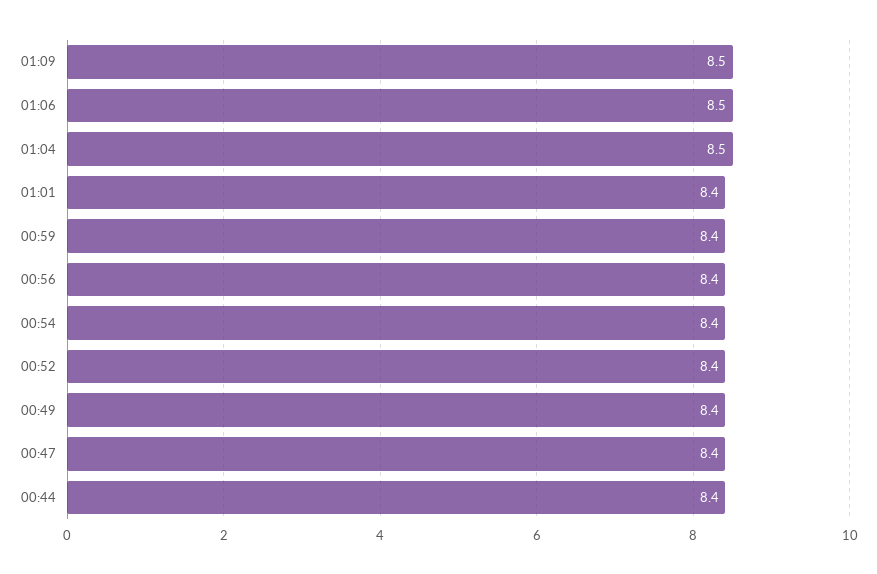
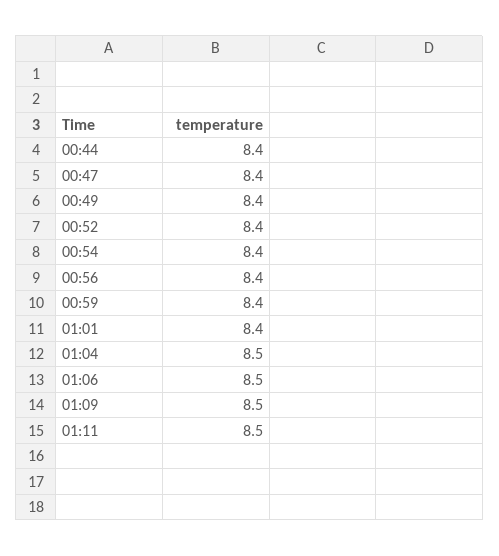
01:11: none -> 8.5

